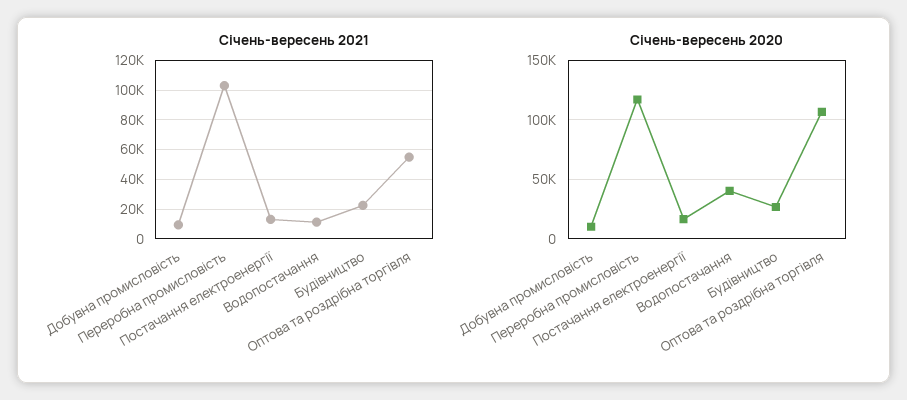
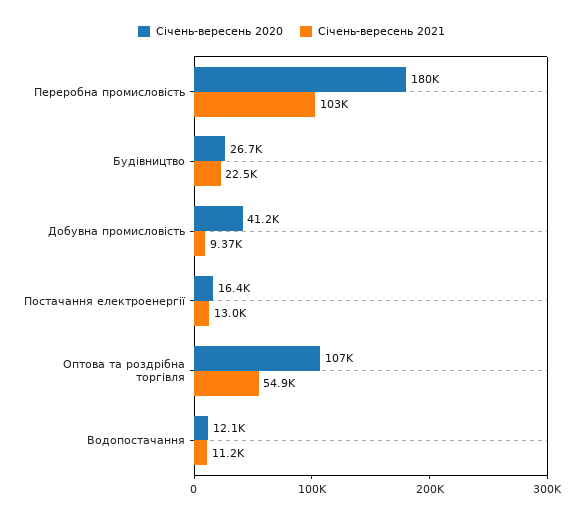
Січень-вересень 2020, Добувна промисловість: 10000 -> 41200
Січень-вересень 2020, Переробна промисловість: 120000 -> 180000
Січень-вересень 2020, Водопостачання: 40000 -> 12100

